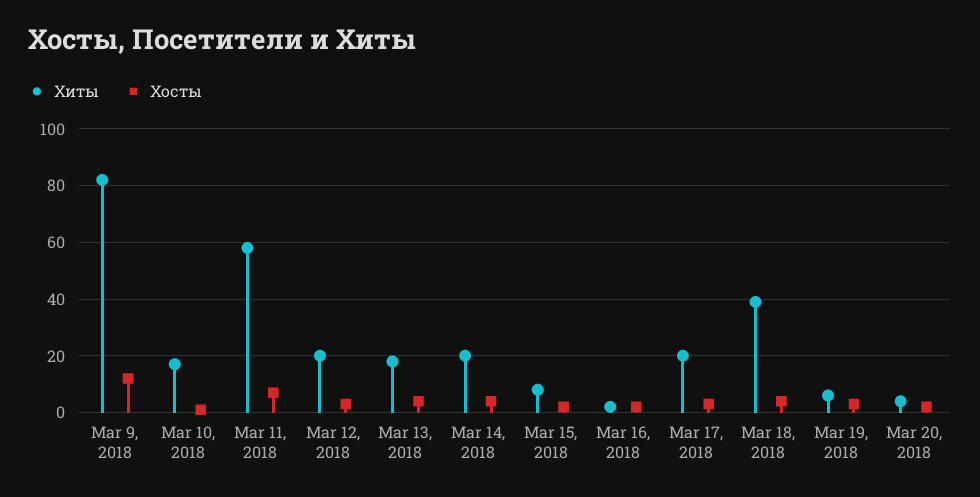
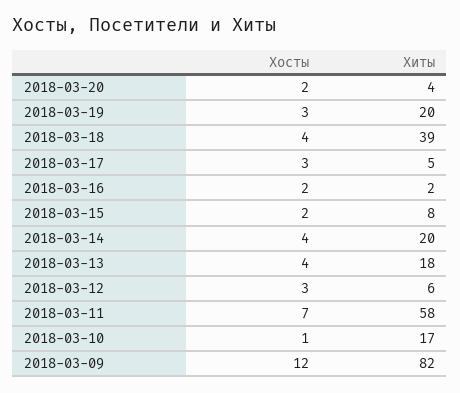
Хиты, Mar 12, 2018: 20 -> 6
Хиты, Mar 17, 2018: 20 -> 5
Хиты, Mar 19, 2018: 5 -> 20

